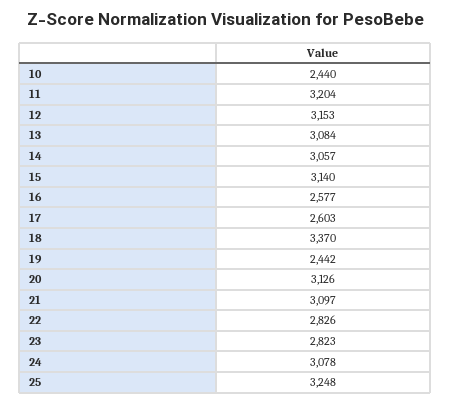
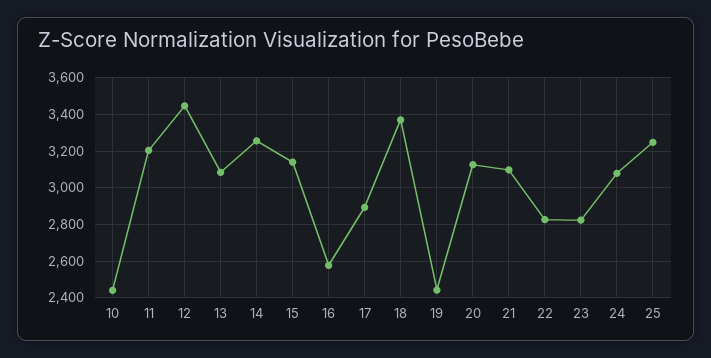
12: 3153 -> 3450
14: 3057 -> 3250
17: 2603 -> 2900

